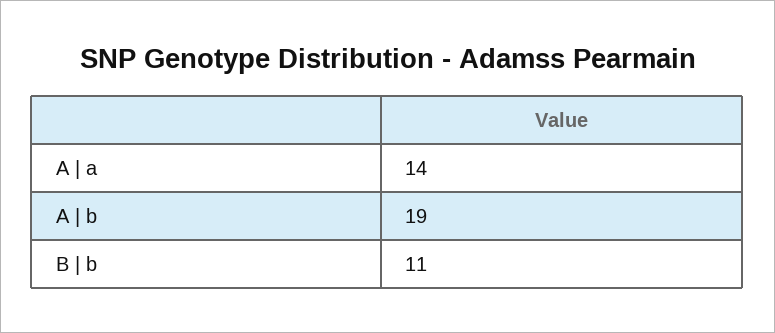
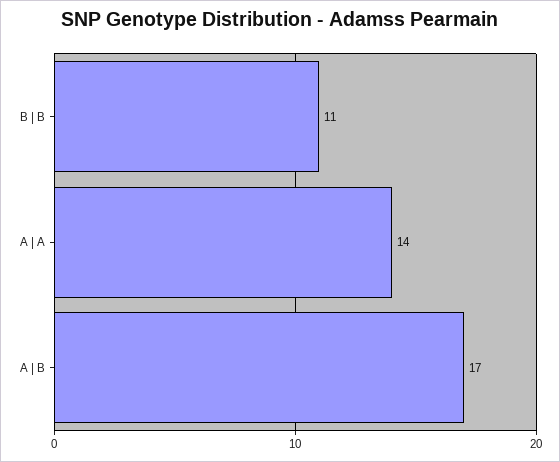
A | b: 19 -> 17

